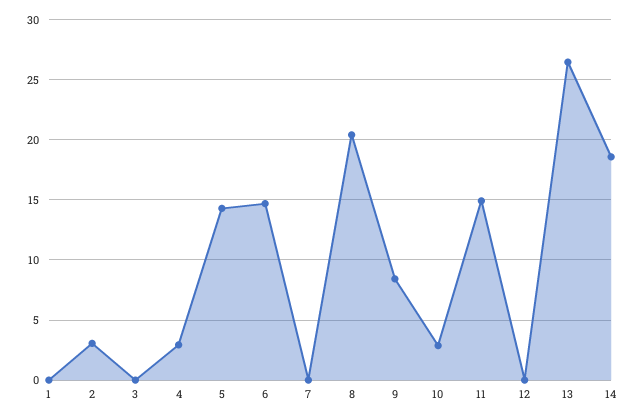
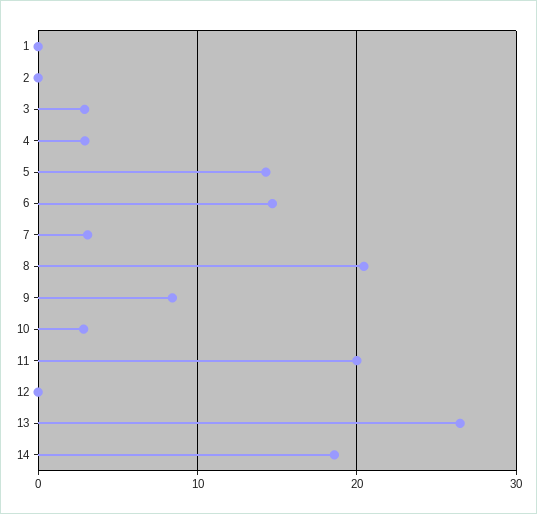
2: 3 -> 0
3: 0 -> 3
7: 0 -> 3
11: 15 -> 20

